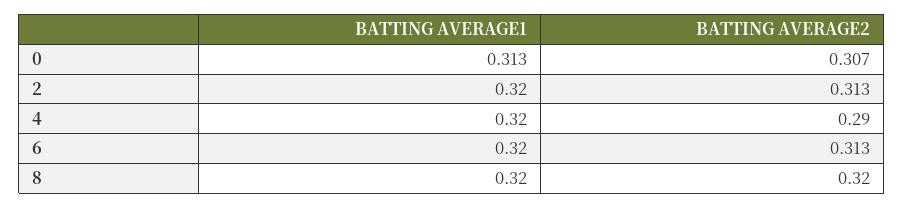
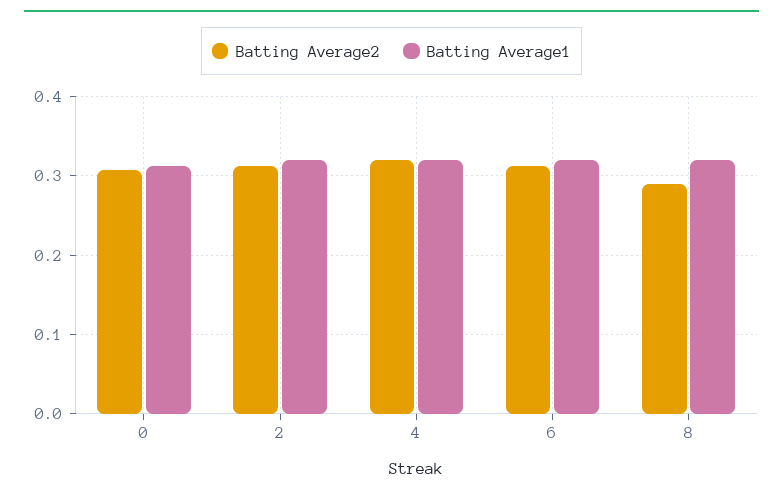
BATTING AVERAGE2, 4: 0.29 -> 0.32
BATTING AVERAGE2, 8: 0.32 -> 0.29

